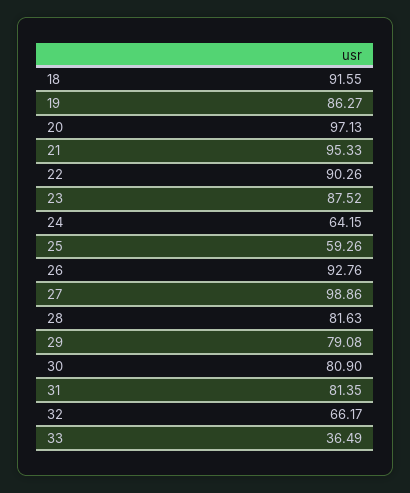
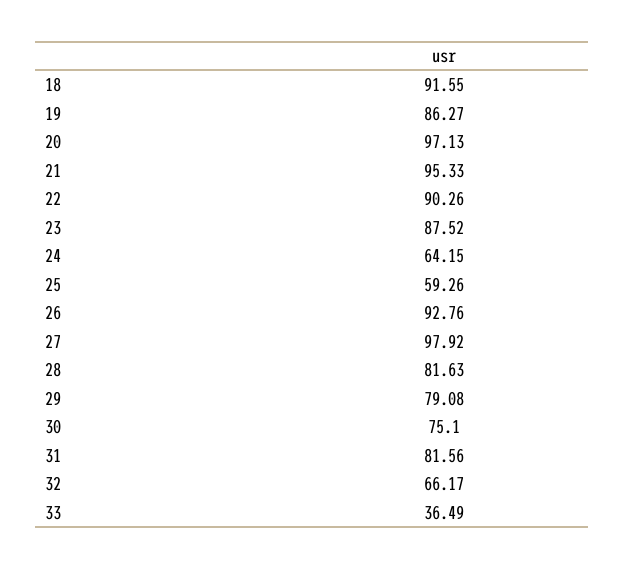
27: 98.86 -> 97.92
30: 80.9 -> 75.1
31: 81.35 -> 81.56

